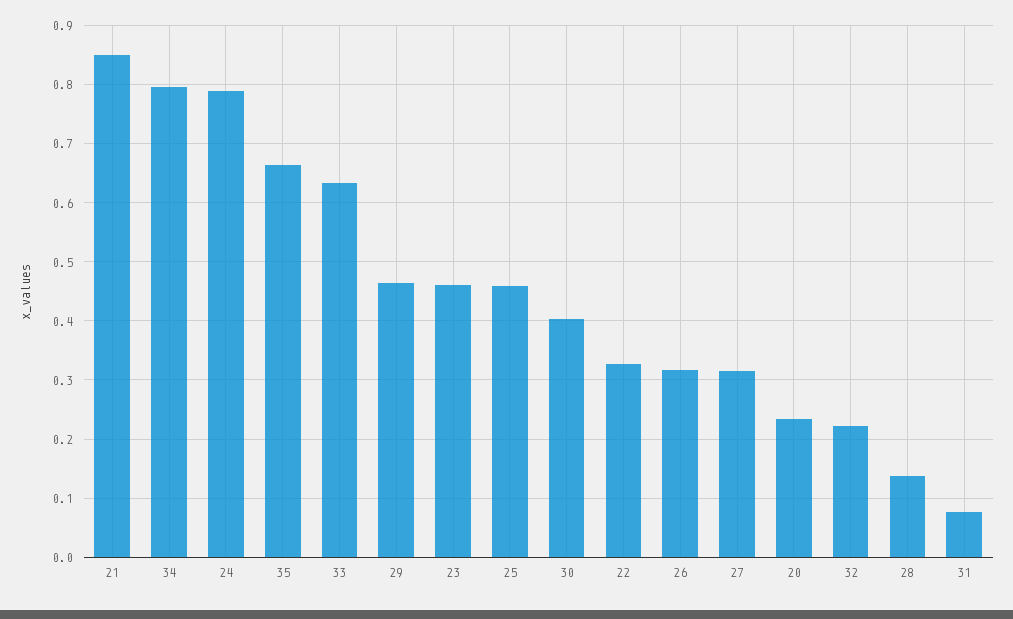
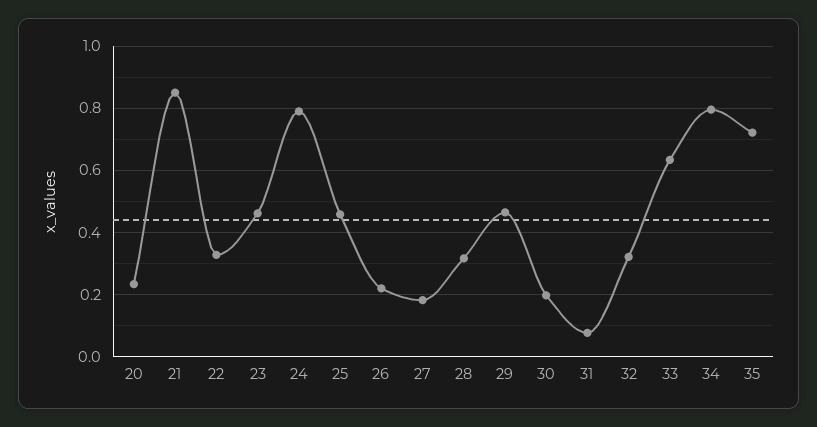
35: 0.66 -> 0.72
30: 0.4 -> 0.2
26: 0.32 -> 0.22
27: 0.32 -> 0.18
32: 0.22 -> 0.32
28: 0.14 -> 0.32

